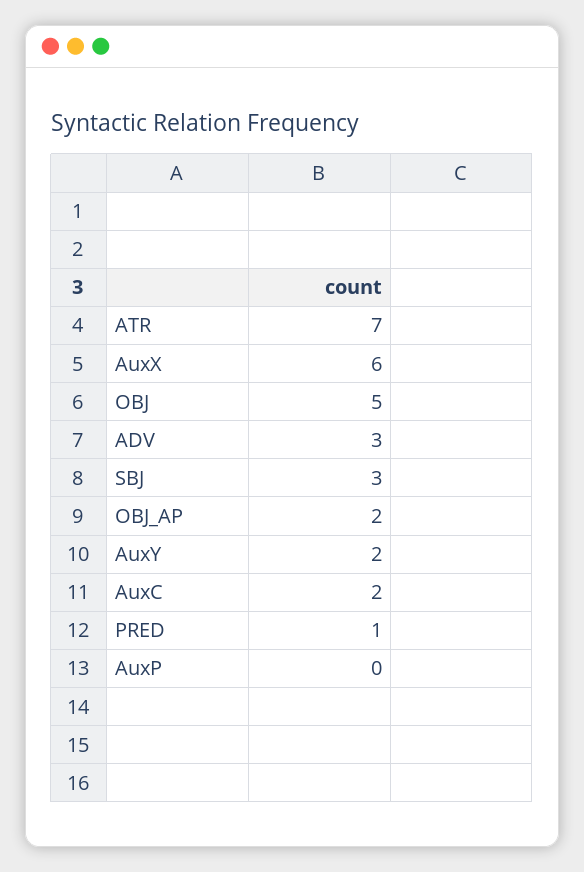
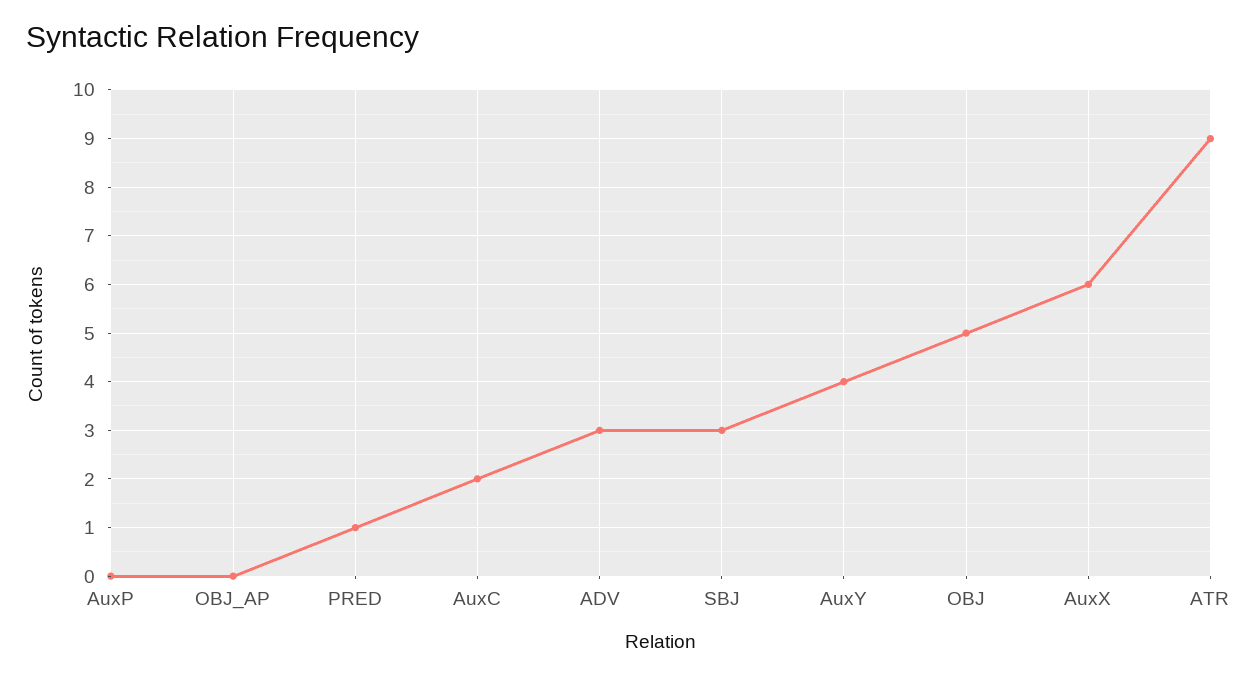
ATR: 7 -> 9
OBJ_AP: 2 -> 0
AuxY: 2 -> 4

